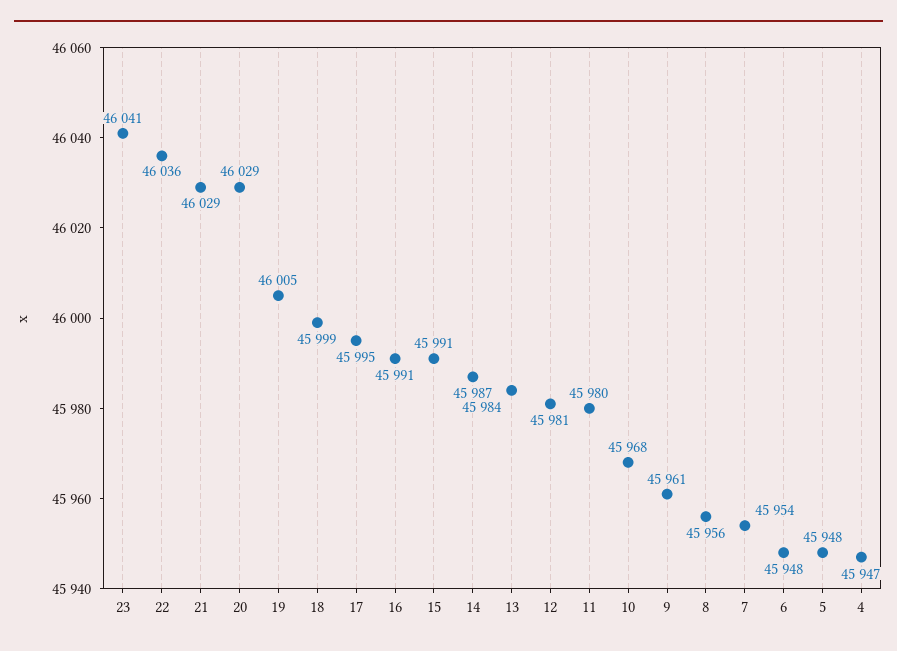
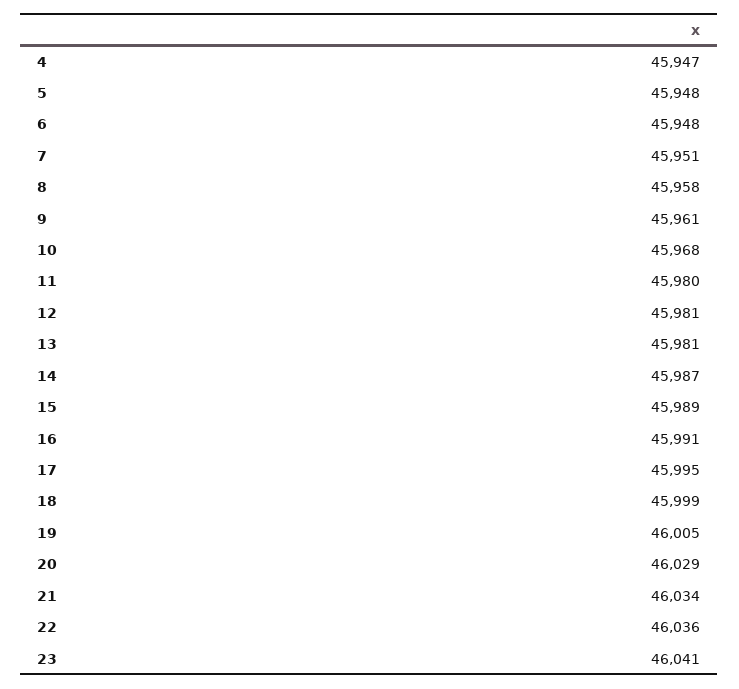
21: 46029 -> 46034
15: 45991 -> 45989
13: 45984 -> 45981
8: 45956 -> 45958
7: 45954 -> 45951

